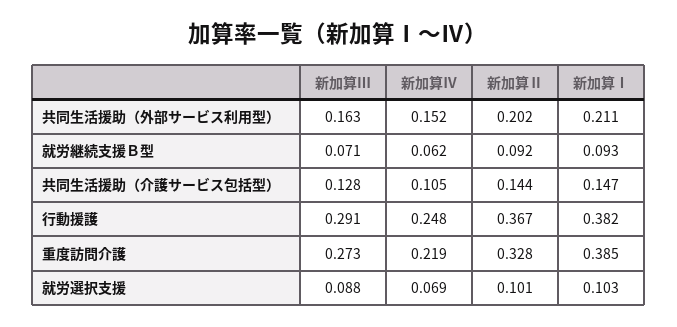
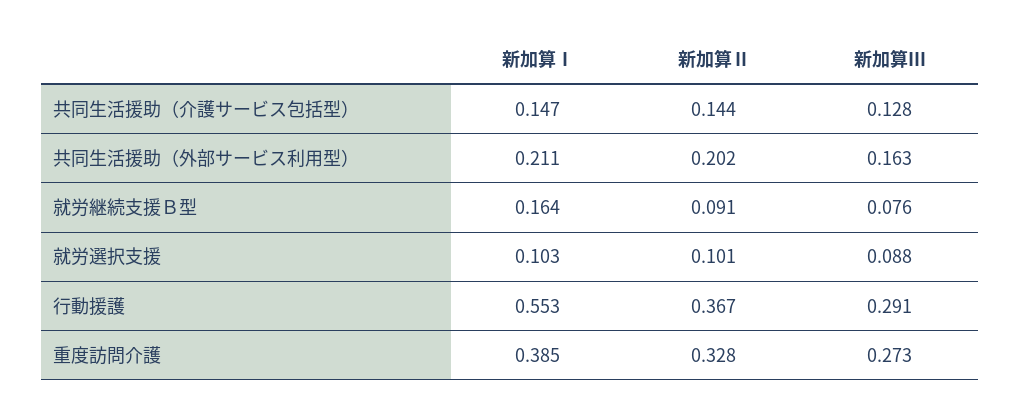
新加算Ⅳ, 共同生活援助（外部サービス利用型）: 0.152 -> none
新加算Ⅲ, 就労継続支援Ｂ型: 0.071 -> 0.076
新加算Ⅳ, 就労継続支援Ｂ型: 0.062 -> none
新加算Ⅱ, 就労継続支援Ｂ型: 0.092 -> 0.091
新加算Ⅰ, 就労継続支援Ｂ型: 0.093 -> 0.164
新加算Ⅳ, 共同生活援助（介護サービス包括型）: 0.105 -> none
新加算Ⅳ, 行動援護: 0.248 -> none
新加算Ⅰ, 行動援護: 0.382 -> 0.553
新加算Ⅳ, 重度訪問介護: 0.219 -> none
新加算Ⅳ, 就労選択支援: 0.069 -> none

